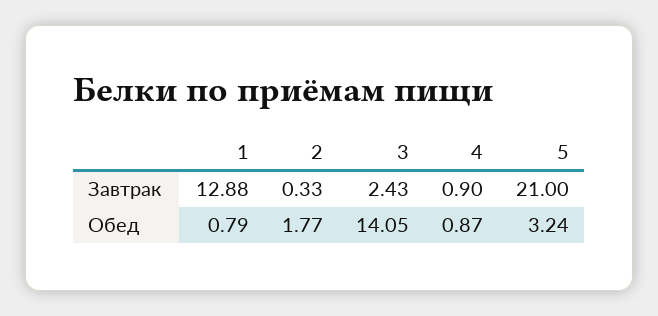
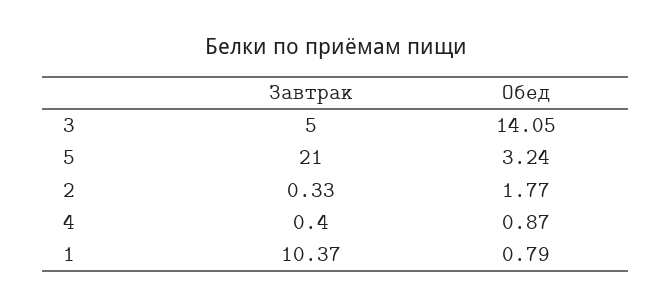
1, Завтрак: 12.88 -> 10.37
3, Завтрак: 2.43 -> 5
4, Завтрак: 0.9 -> 0.4

